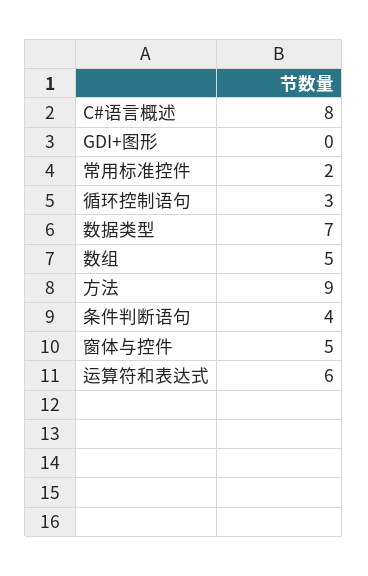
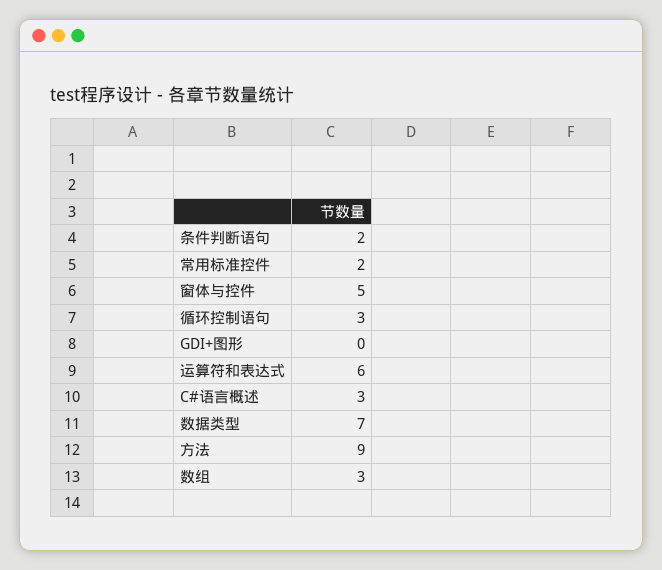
C#语言概述: 8 -> 3
数组: 5 -> 3
条件判断语句: 4 -> 2

